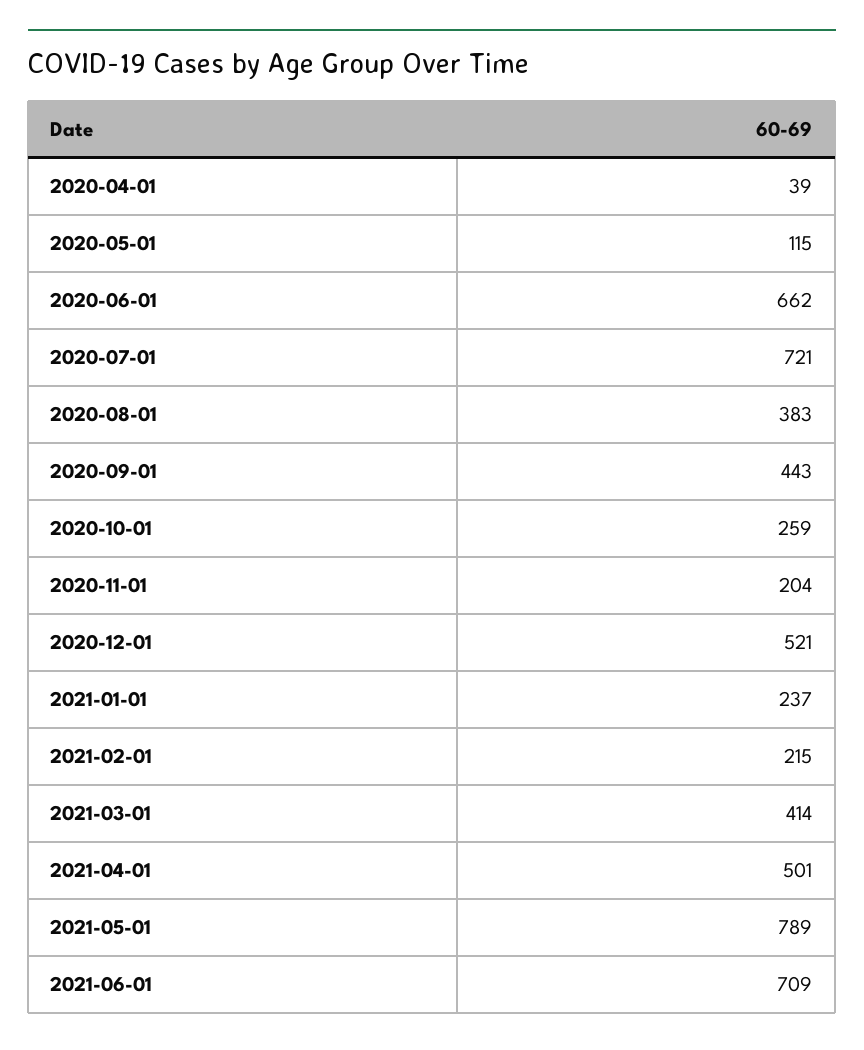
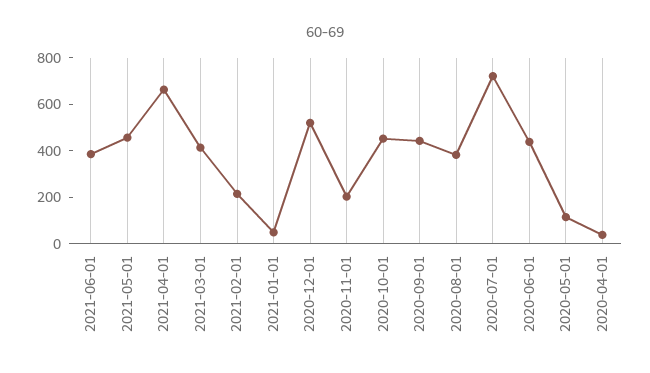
2020-06-01: 662 -> 450
2020-10-01: 259 -> 450
2021-01-01: 237 -> 50
2021-04-01: 501 -> 650
2021-05-01: 789 -> 450
2021-06-01: 709 -> 400

